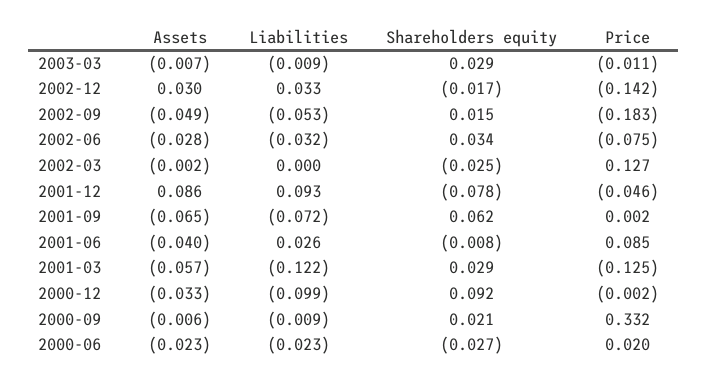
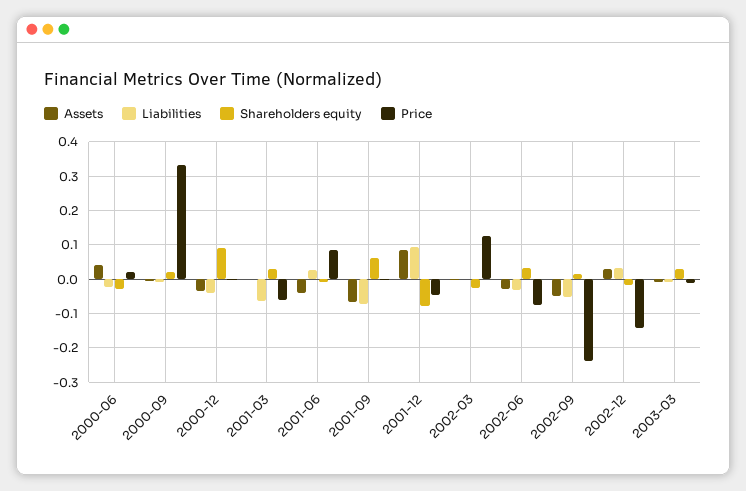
Price, 2002-09: -0.183 -> -0.24
Assets, 2001-03: -0.057 -> 0
Liabilities, 2001-03: -0.122 -> -0.06
Price, 2001-03: -0.125 -> -0.06
Liabilities, 2000-12: -0.099 -> -0.04
Assets, 2000-06: -0.023 -> 0.04

